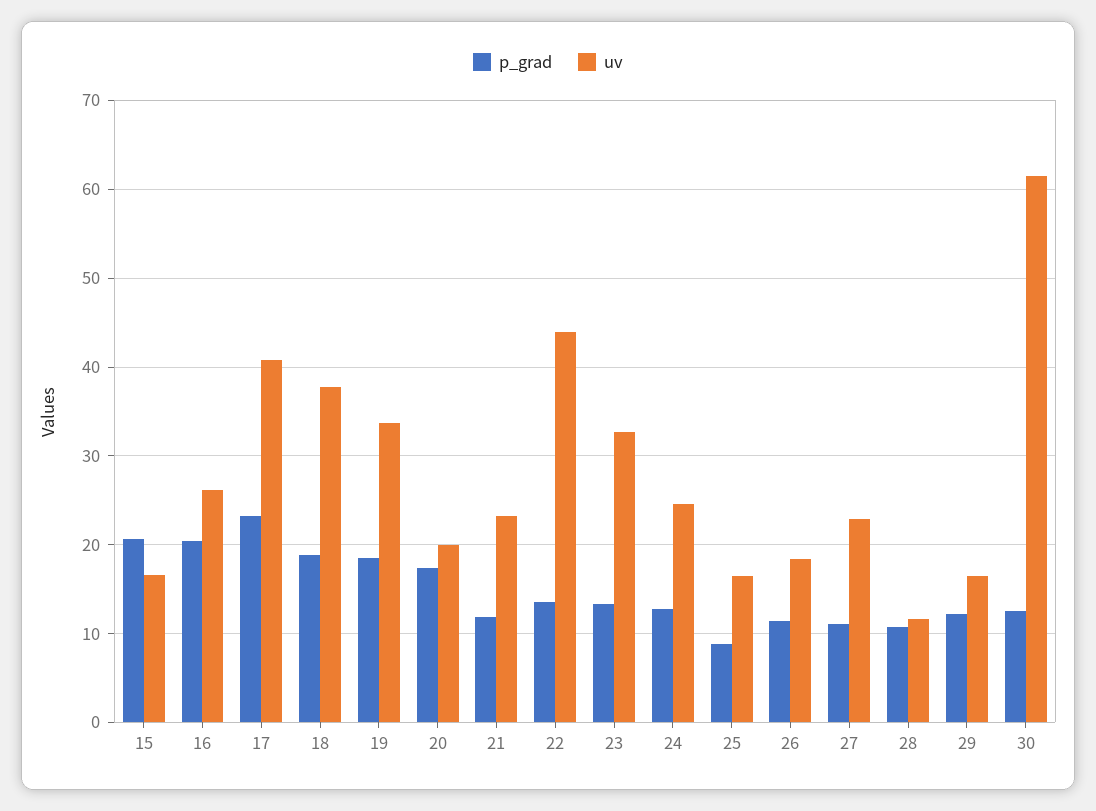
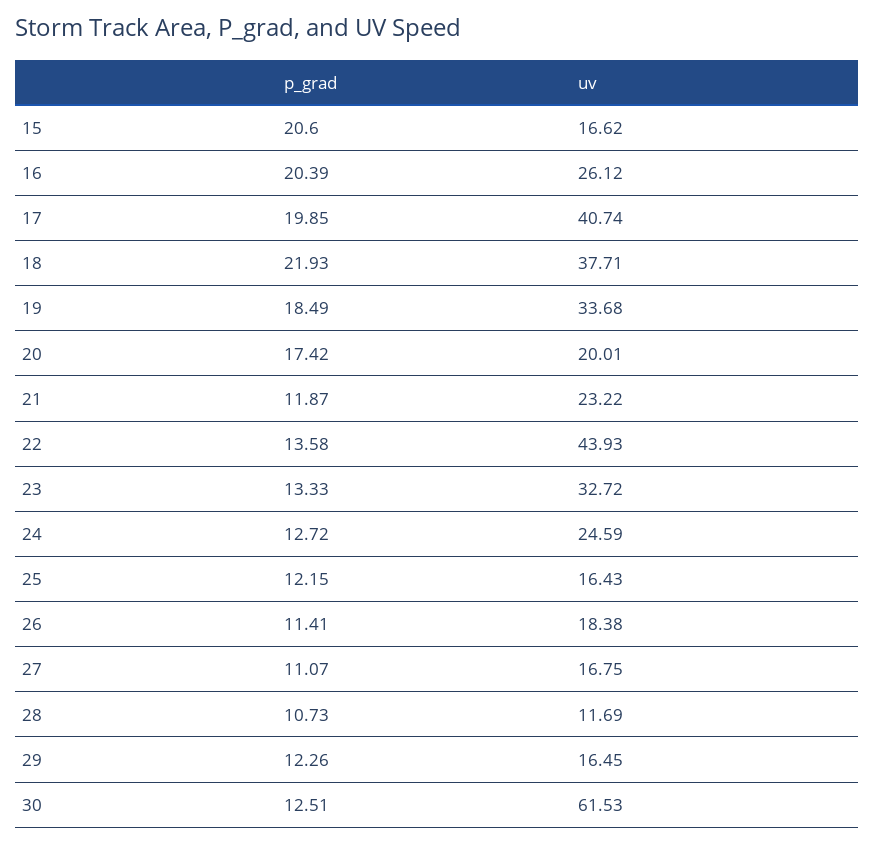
p_grad, 17: 23 -> 19.85
p_grad, 18: 19 -> 21.93
p_grad, 25: 9 -> 12.15
uv, 27: 23 -> 16.75

